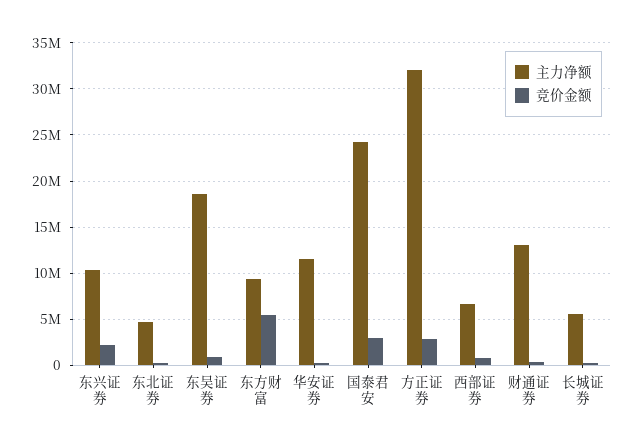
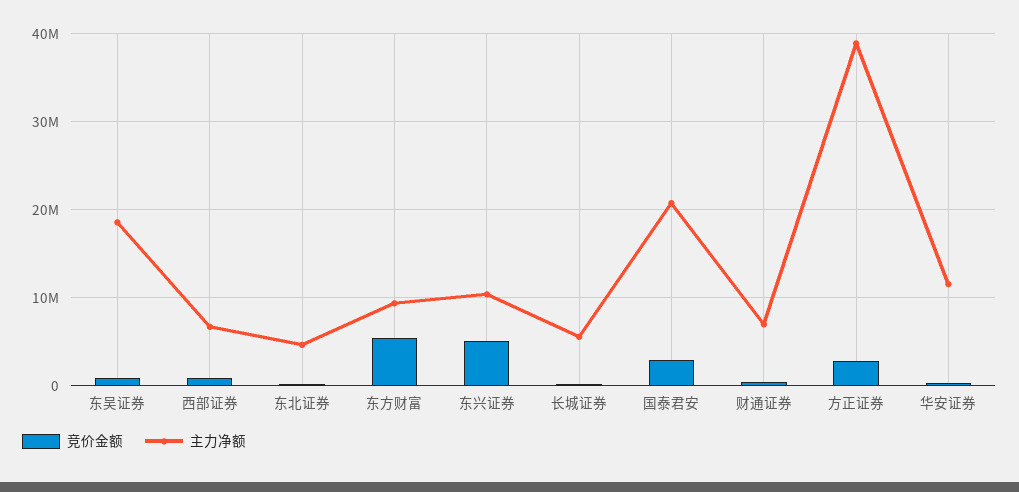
竞价金额, 东兴证券: 2000000 -> 5000000
主力净额, 国泰君安: 24000000 -> 21000000
主力净额, 方正证券: 32000000 -> 39000000
主力净额, 财通证券: 13000000 -> 7000000

